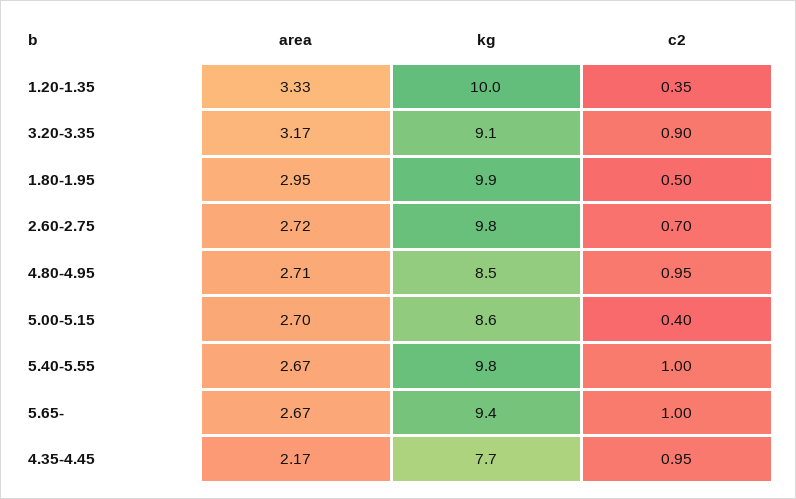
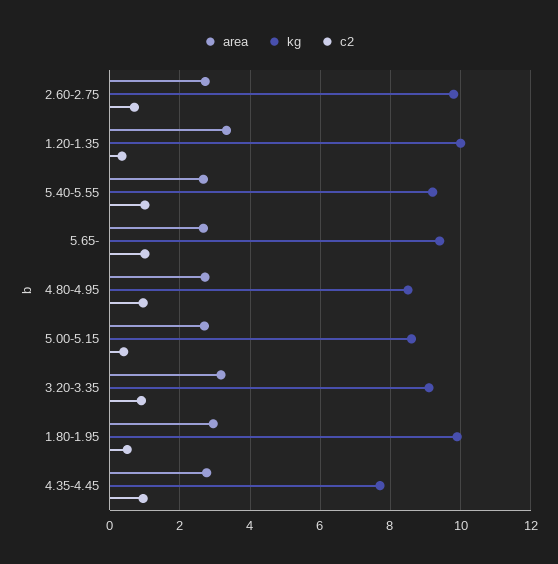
kg, 5.40-5.55: 9.8 -> 9.2
area, 4.35-4.45: 2.17 -> 2.8

